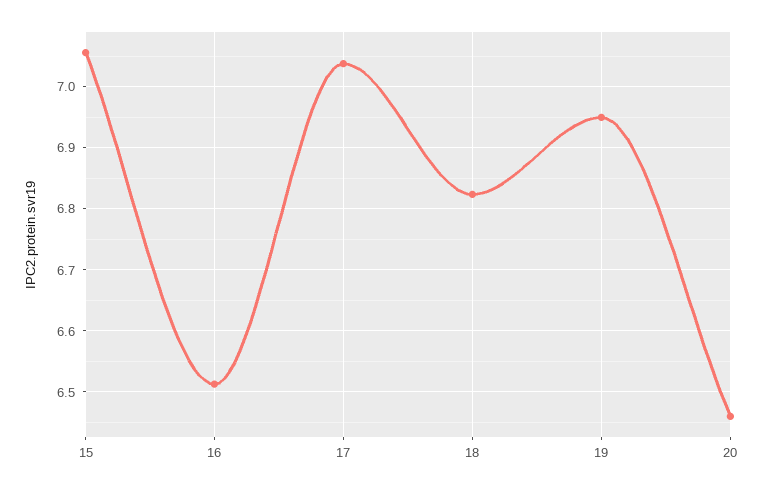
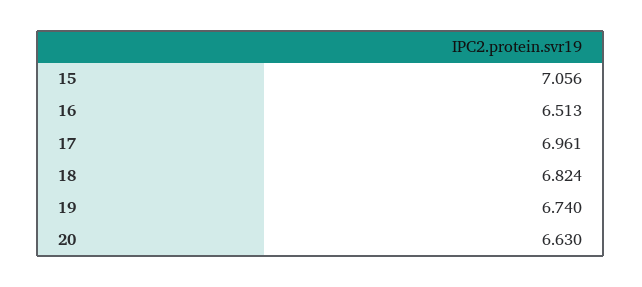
17: 7.04 -> 6.961
19: 6.95 -> 6.74
20: 6.46 -> 6.63

